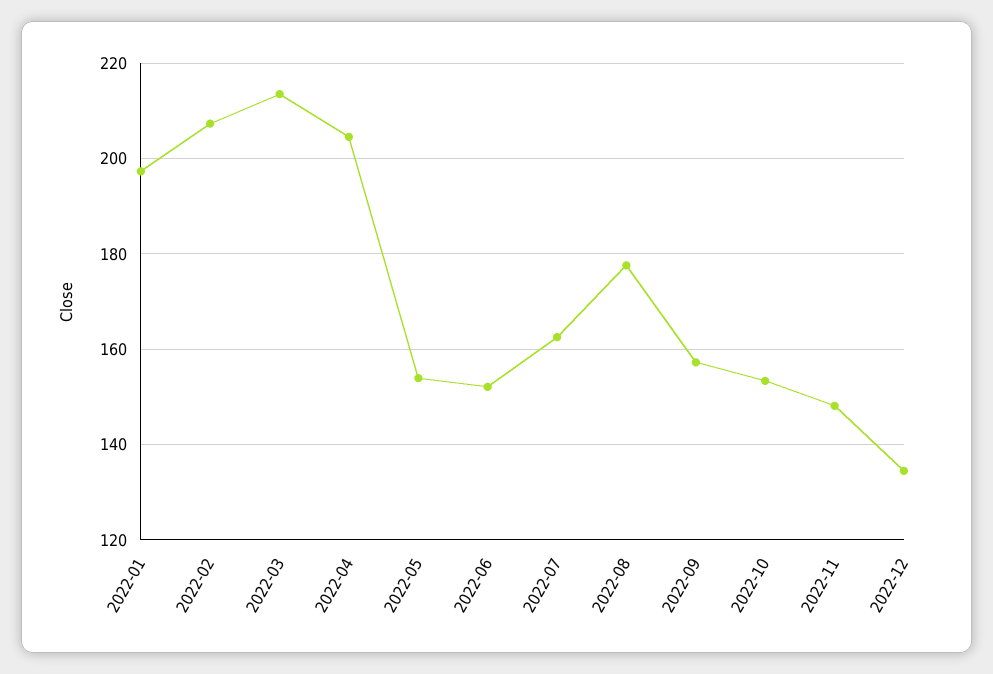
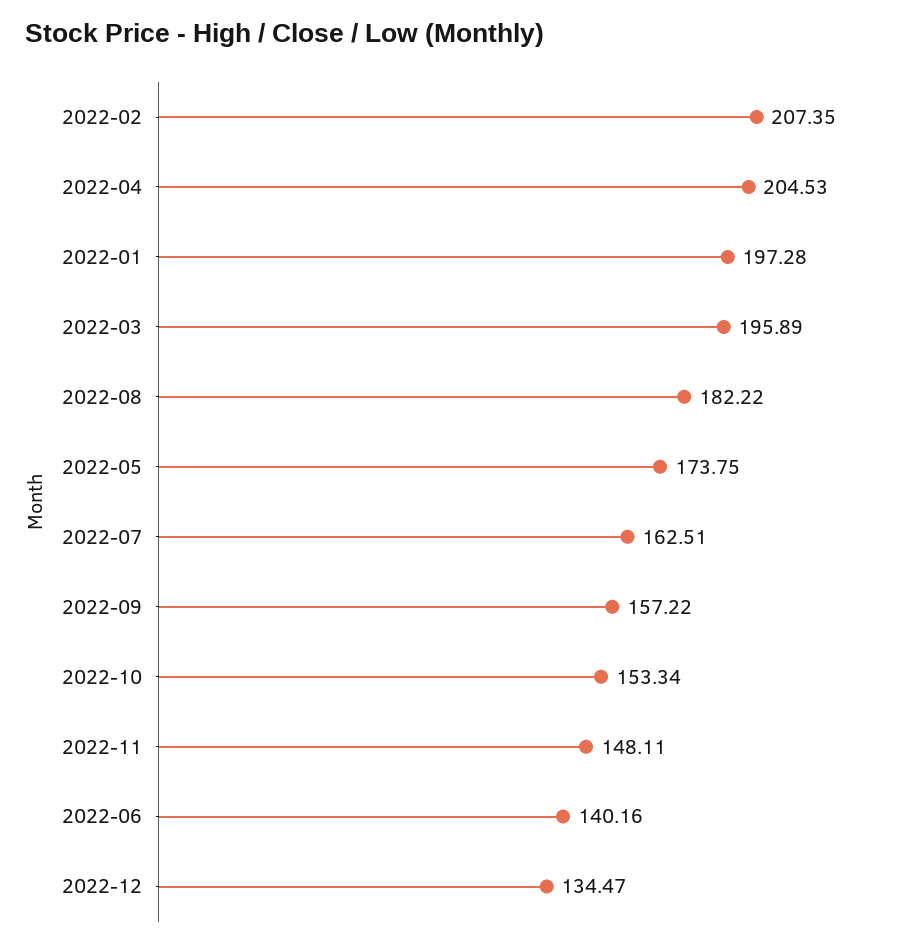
2022-03: 214 -> 195.89
2022-05: 154 -> 173.75
2022-06: 152 -> 140.16
2022-08: 178 -> 182.22

